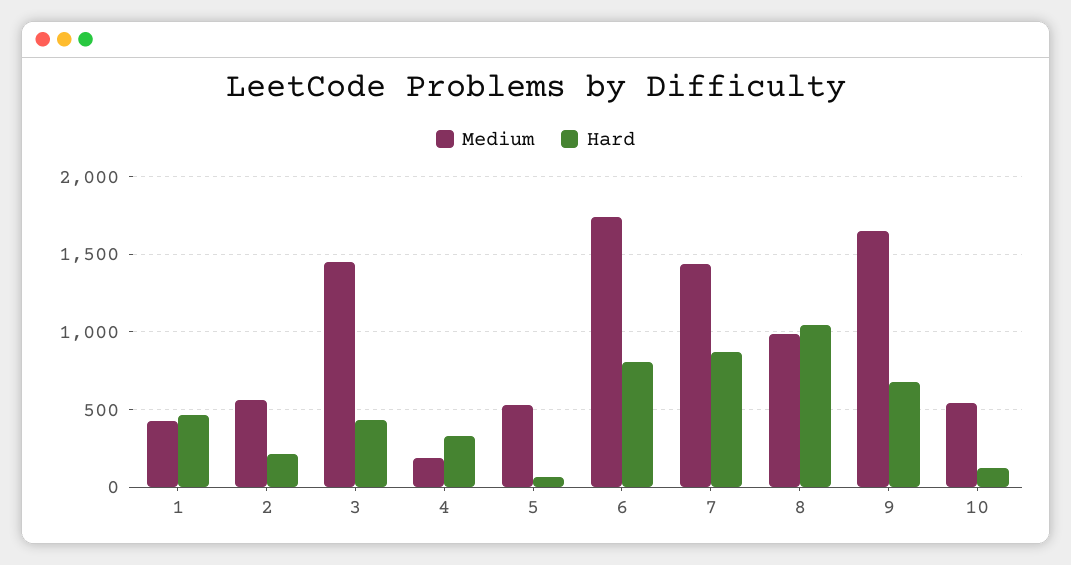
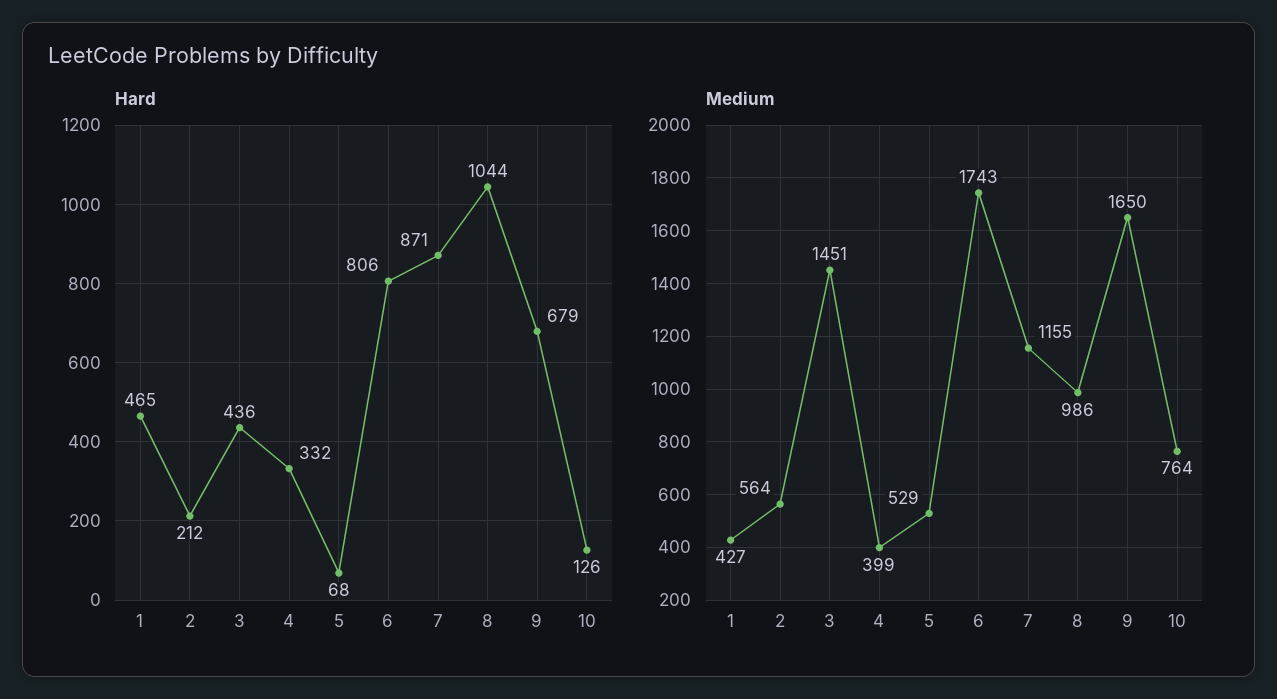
Medium, 4: 200 -> 399
Medium, 7: 1450 -> 1155
Medium, 10: 550 -> 764

